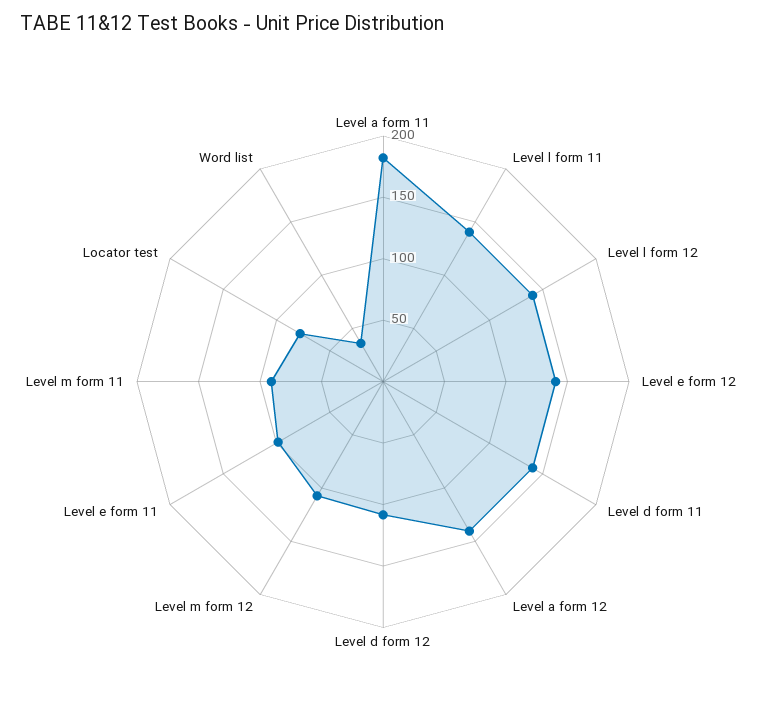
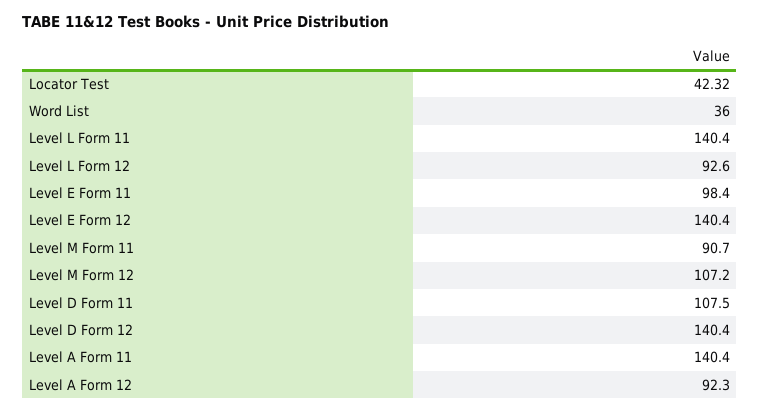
Level a form 11: 180 -> 140.4
Level l form 12: 140 -> 92.6
Level d form 11: 140 -> 107.5
Level a form 12: 140 -> 92.3
Level d form 12: 110 -> 140.4
Locator test: 80 -> 42.32

